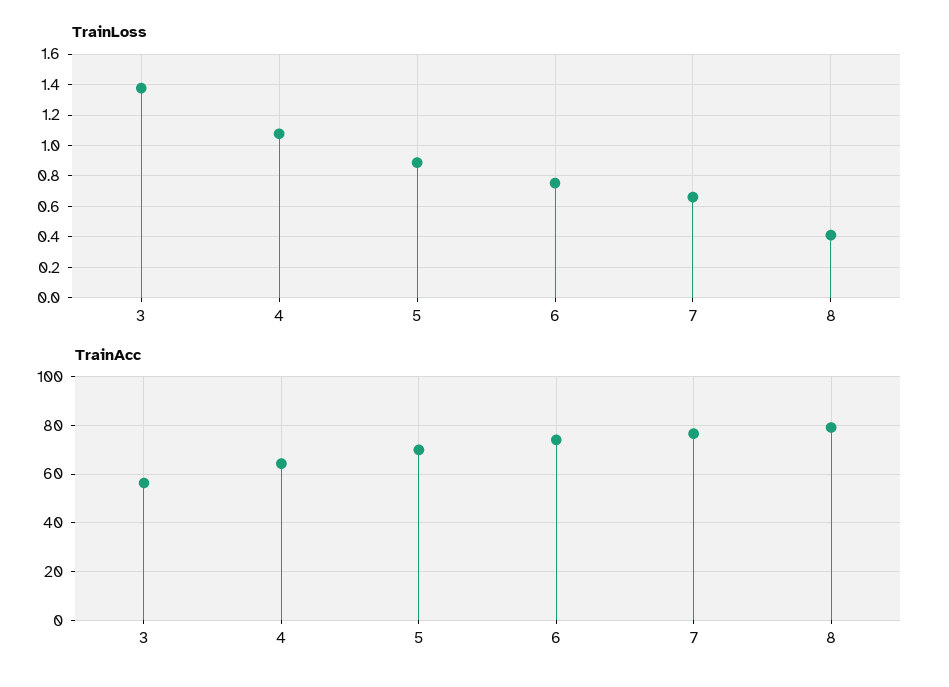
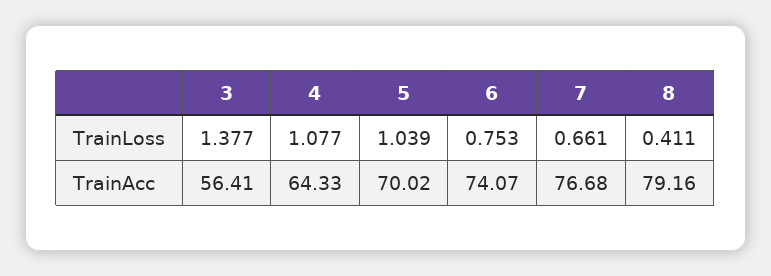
TrainLoss, 5: 0.9 -> 1.039

